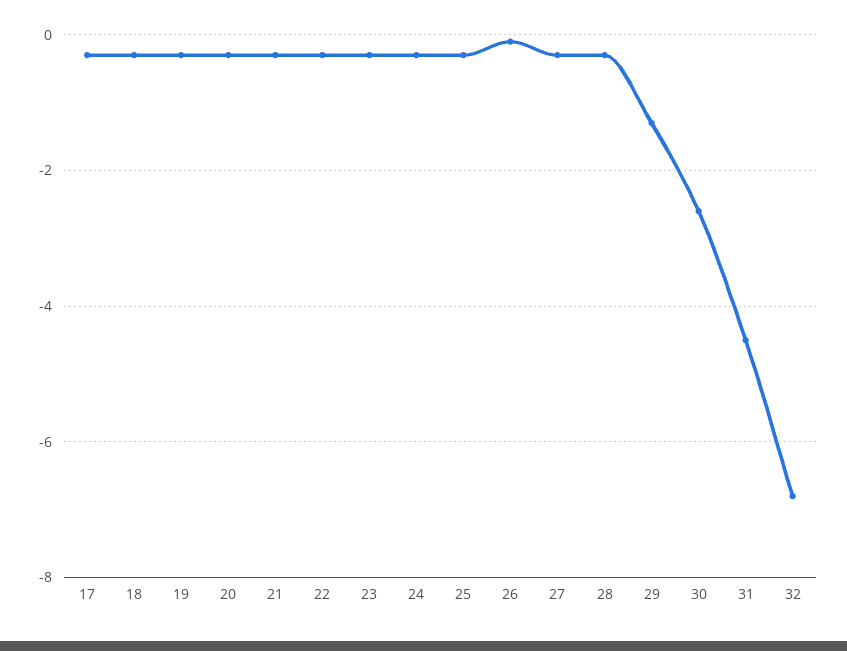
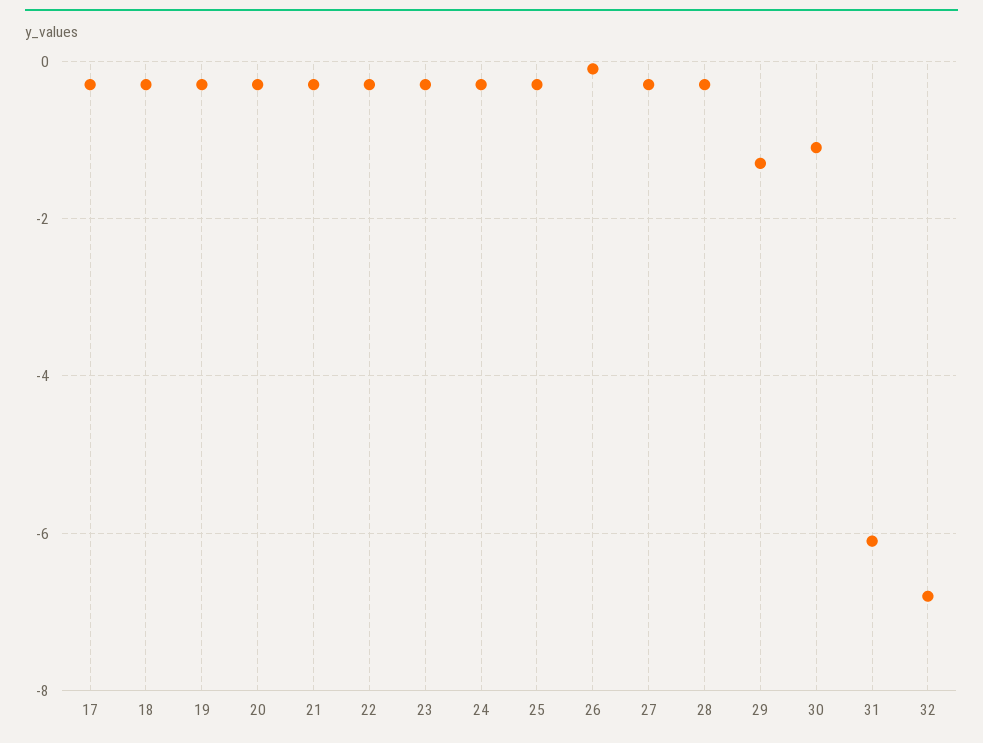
30: -2.5 -> -1
31: -4.5 -> -6

